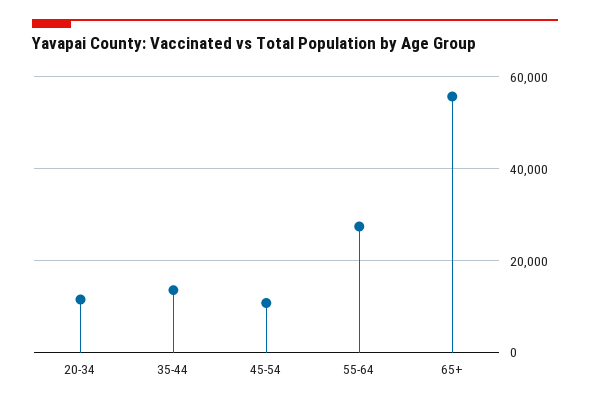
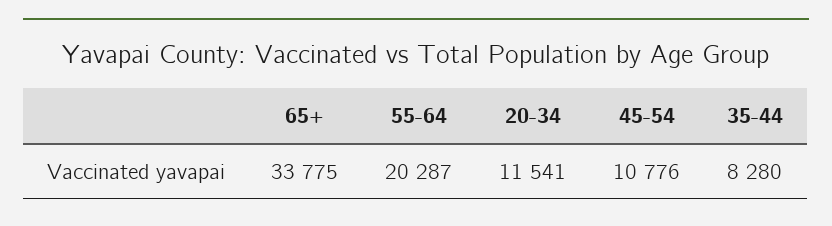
35-44: 14000 -> 8280
55-64: 28000 -> 20287
65+: 56000 -> 33775

